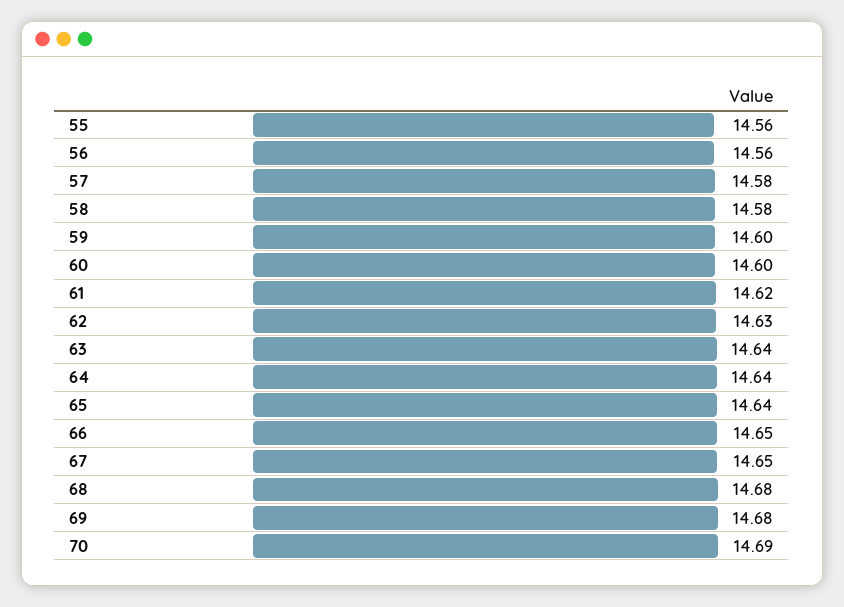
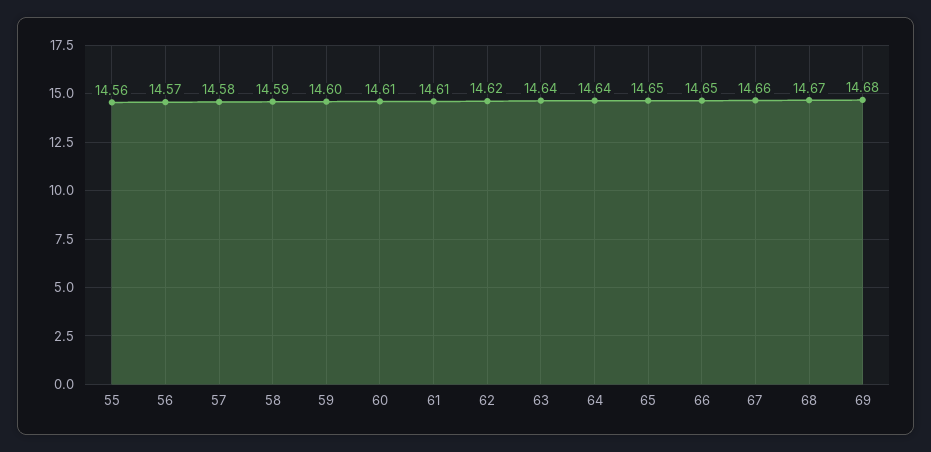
56: 14.56 -> 14.57
58: 14.58 -> 14.59
60: 14.6 -> 14.61
61: 14.62 -> 14.61
62: 14.63 -> 14.62
65: 14.64 -> 14.65
67: 14.65 -> 14.66
68: 14.68 -> 14.67
70: 14.69 -> none

